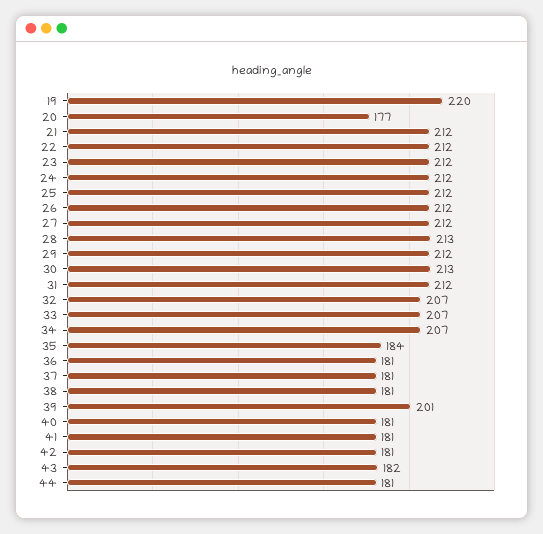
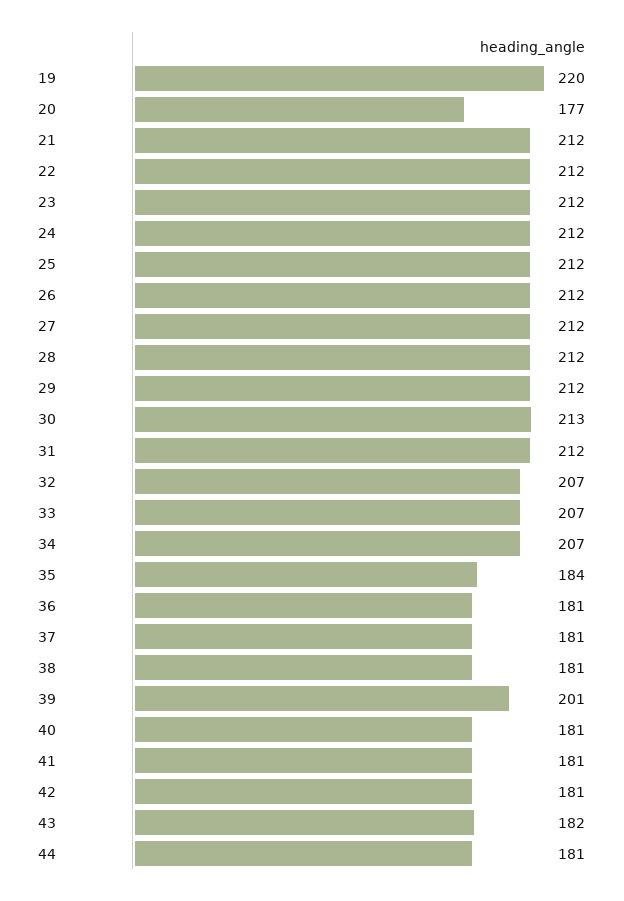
28: 213 -> 212

